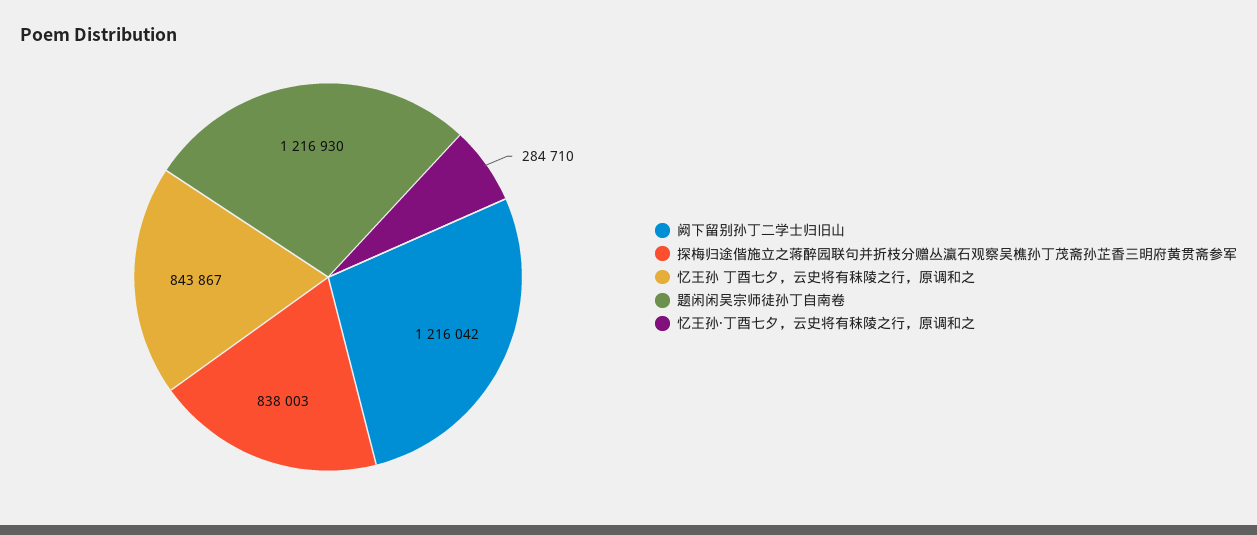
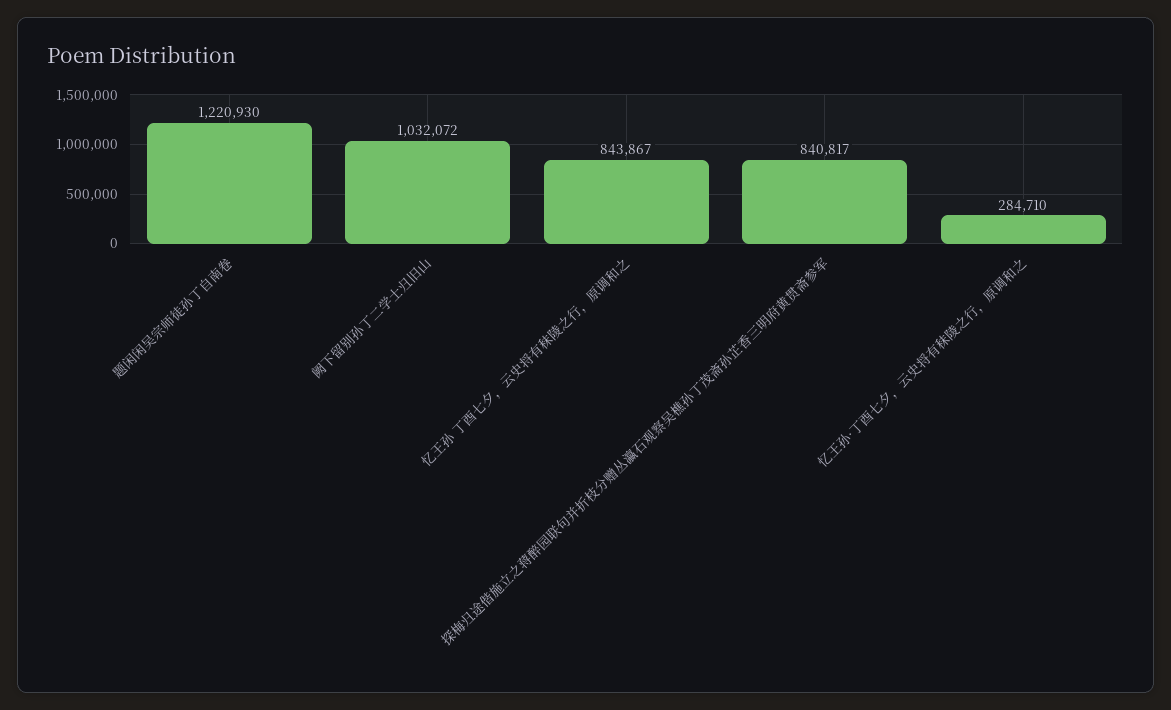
阙下留别孙丁二学士归旧山: 1216042 -> 1032072
探梅归途偕施立之蒋醉园联句并折枝分赠丛瀛石观察吴樵孙丁茂斋孙芷香三明府黄贯斋参军: 838003 -> 840817
题闲闲吴宗师徒孙丁自南卷: 1216930 -> 1220930

